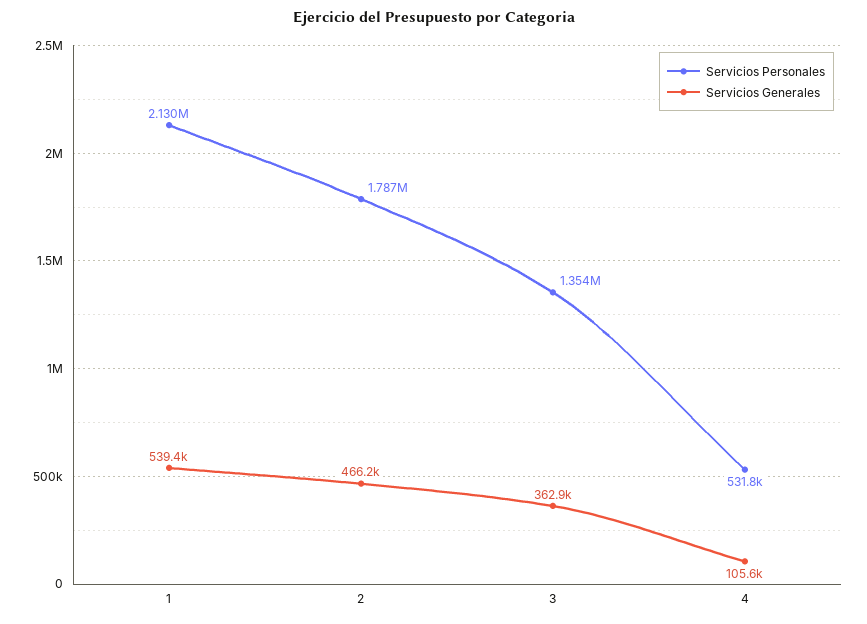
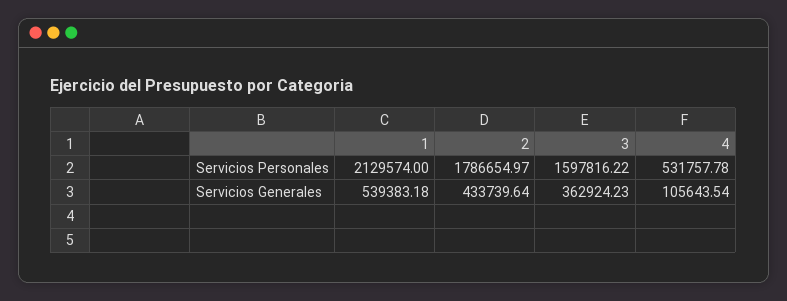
Servicios Generales, 2: 466200 -> 433739.64
Servicios Personales, 3: 1354000 -> 1597816.22

